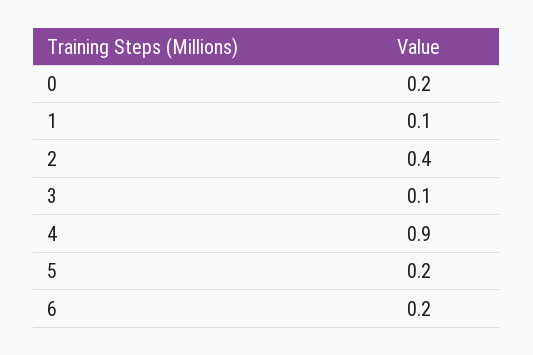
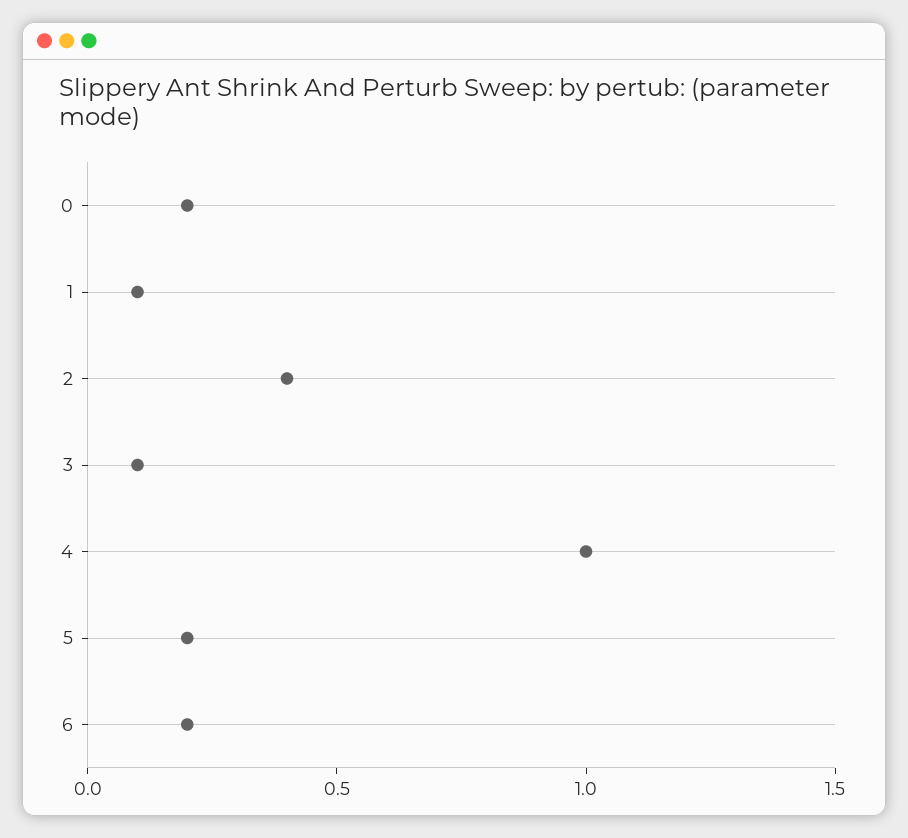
4: 0.9 -> 1

